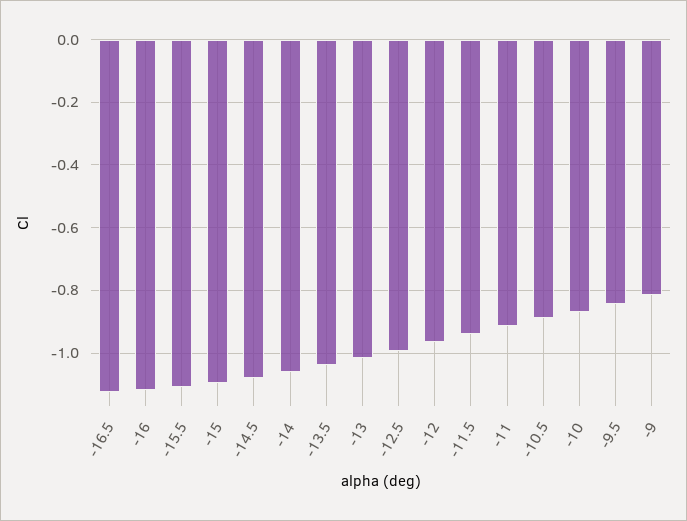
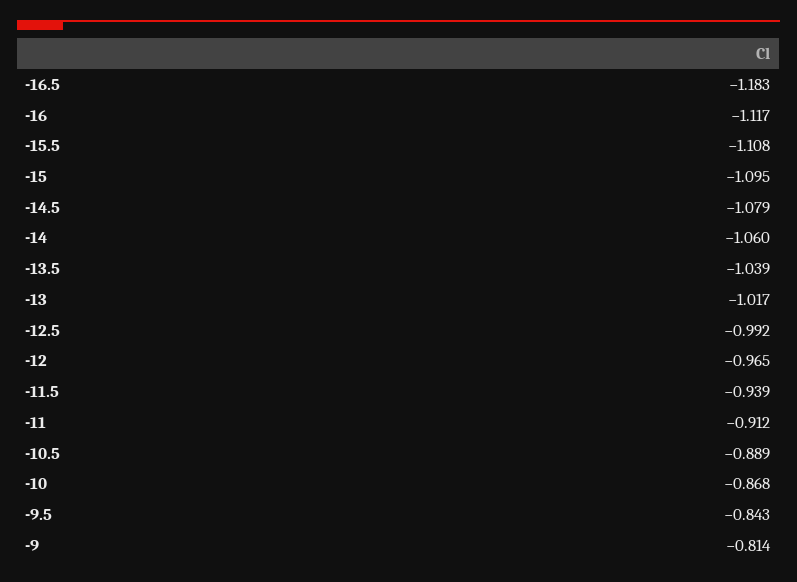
-16.5: -1.12 -> -1.183

